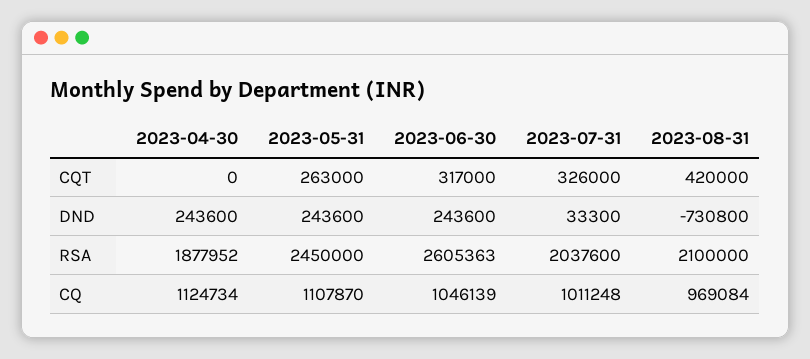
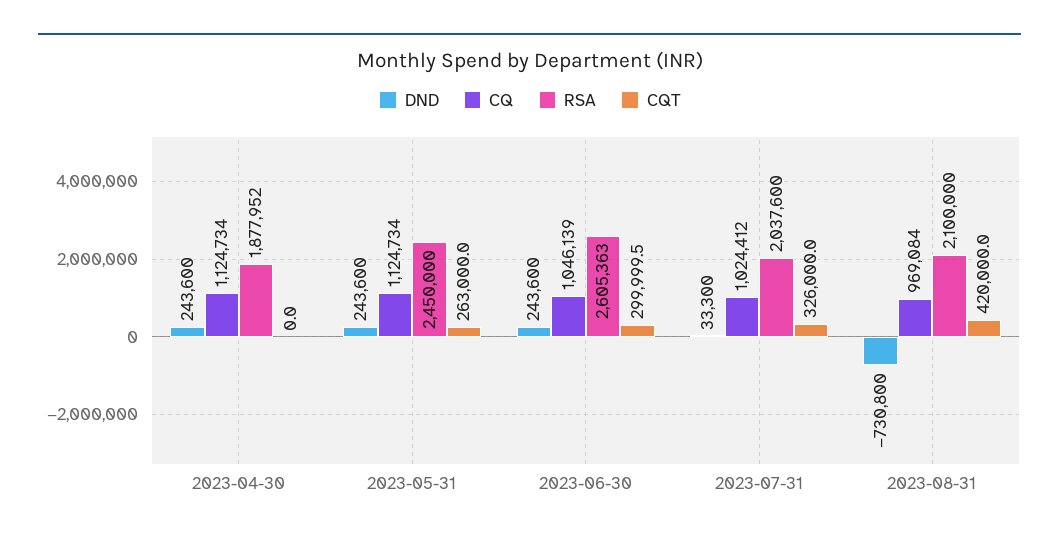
CQT, 2023-06-30: 317000 -> 299999.5
CQ, 2023-05-31: 1107870 -> 1124734
CQ, 2023-07-31: 1011248 -> 1024412

